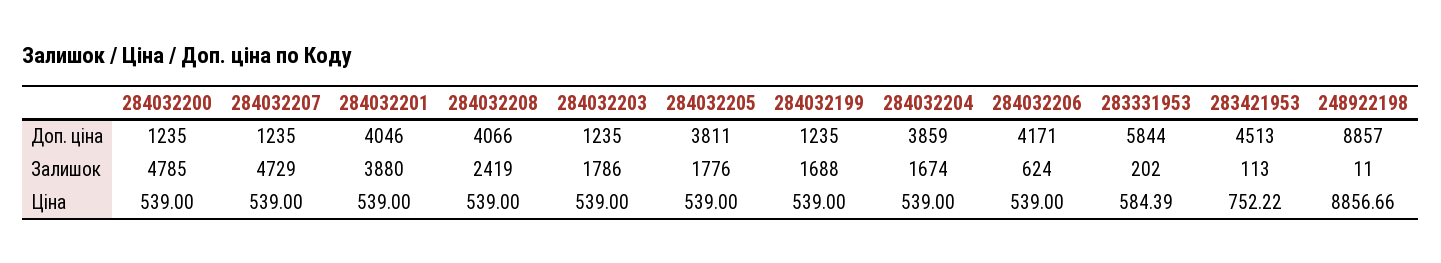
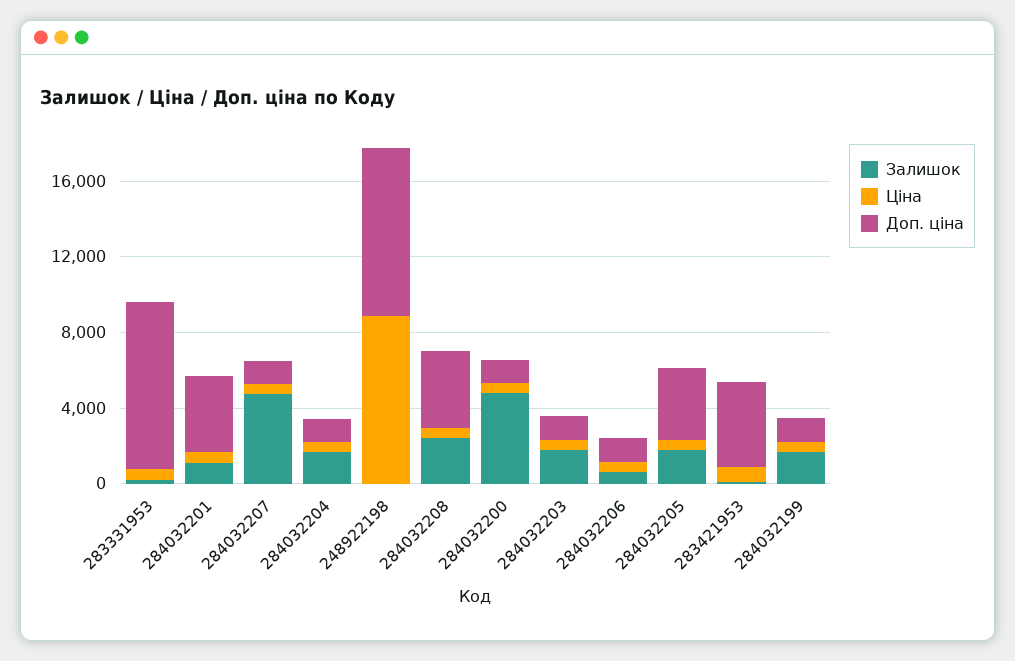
Доп. ціна, 284032204: 3859 -> 1000
Доп. ціна, 284032206: 4171 -> 1000
Доп. ціна, 283331953: 5844 -> 9000
Залишок, 284032201: 3880 -> 1000

